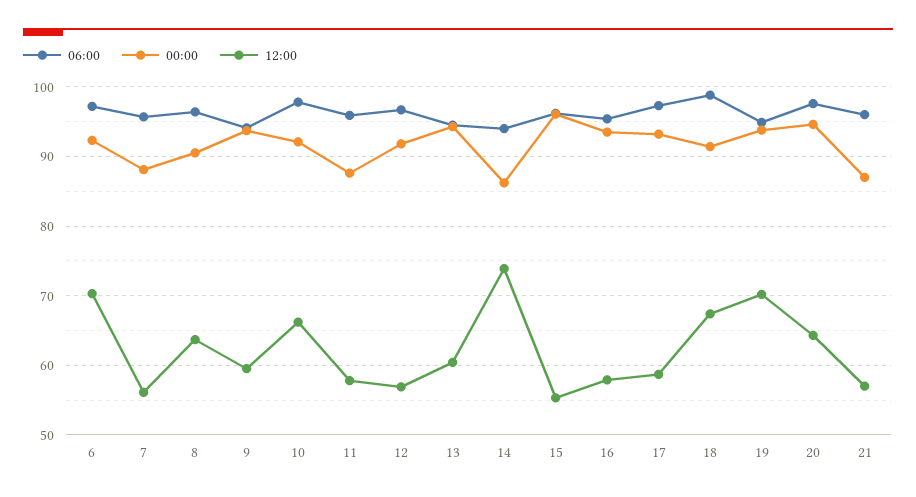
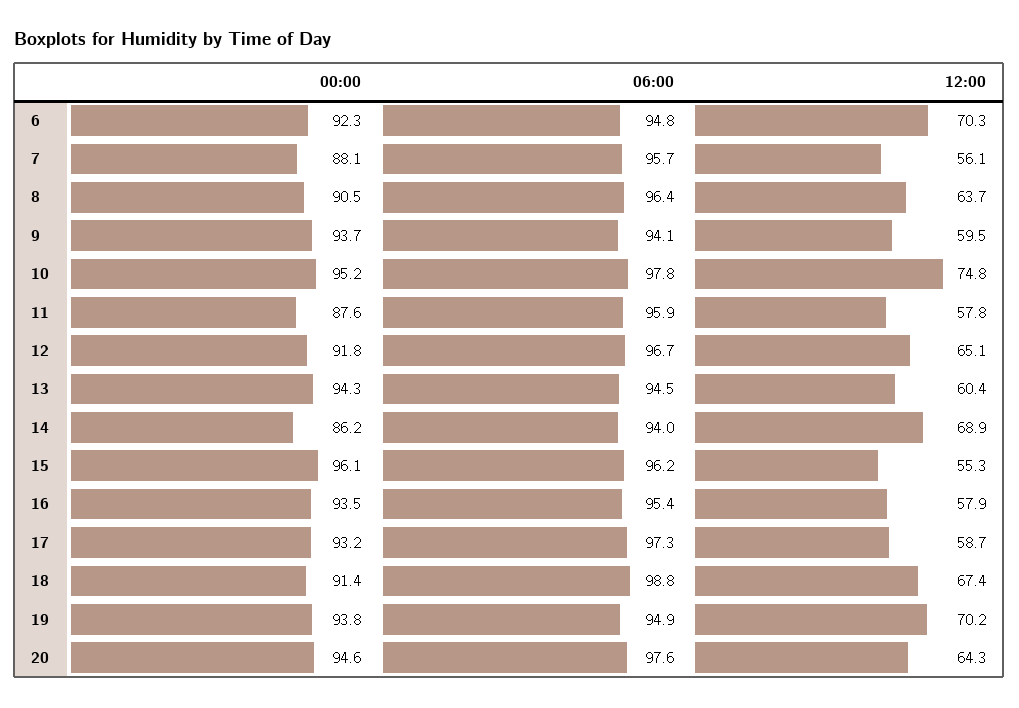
06:00, 6: 97 -> 94.8
00:00, 10: 92 -> 95.2
12:00, 10: 66 -> 74.8
12:00, 12: 57 -> 65.1
12:00, 14: 74 -> 68.9
06:00, 21: 96 -> none
00:00, 21: 87 -> none
12:00, 21: 57 -> none

